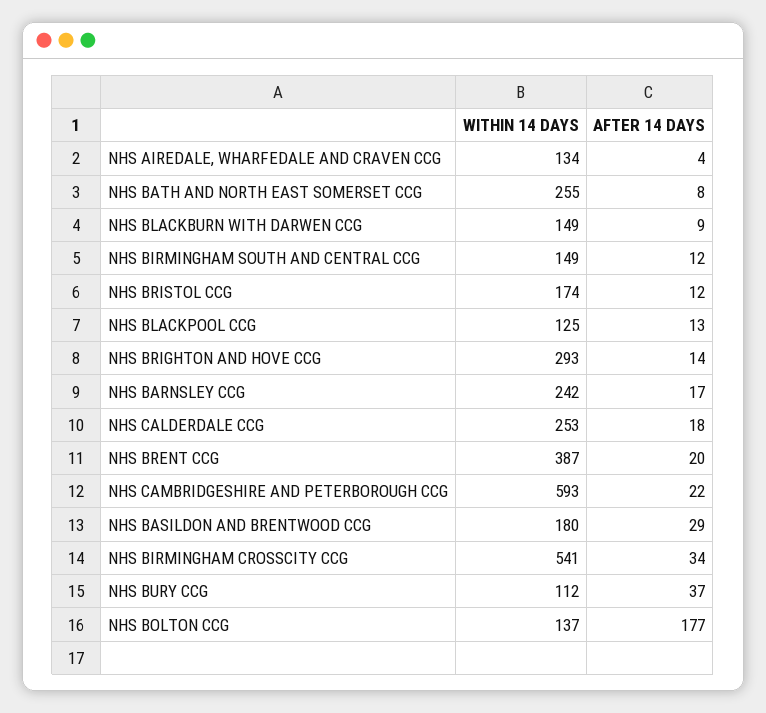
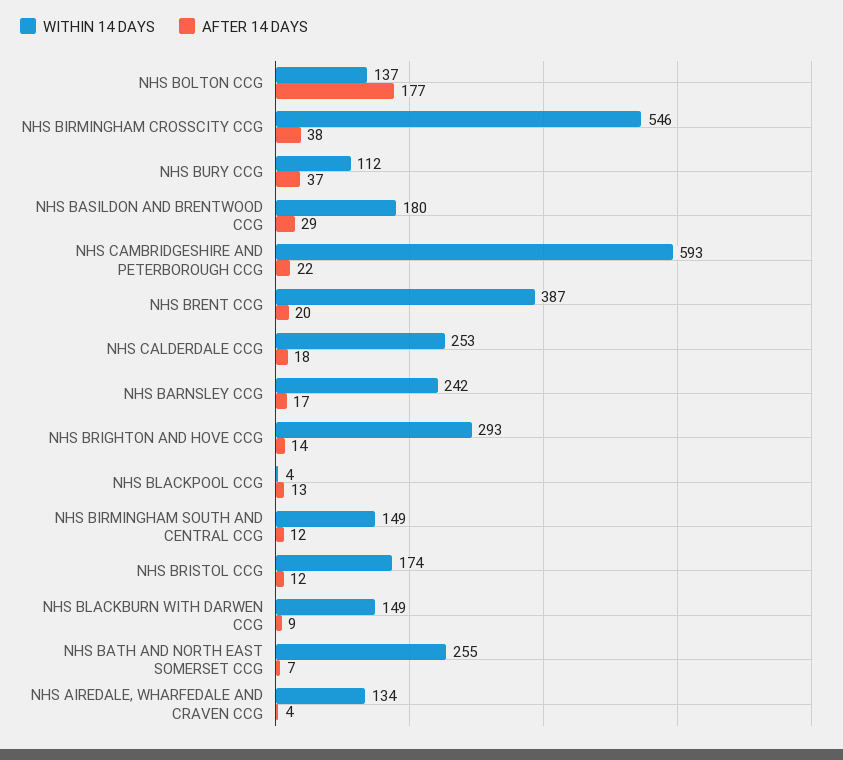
AFTER 14 DAYS, NHS BATH AND NORTH EAST SOMERSET CCG: 8 -> 7
WITHIN 14 DAYS, NHS BLACKPOOL CCG: 125 -> 4
WITHIN 14 DAYS, NHS BIRMINGHAM CROSSCITY CCG: 541 -> 546
AFTER 14 DAYS, NHS BIRMINGHAM CROSSCITY CCG: 34 -> 38

